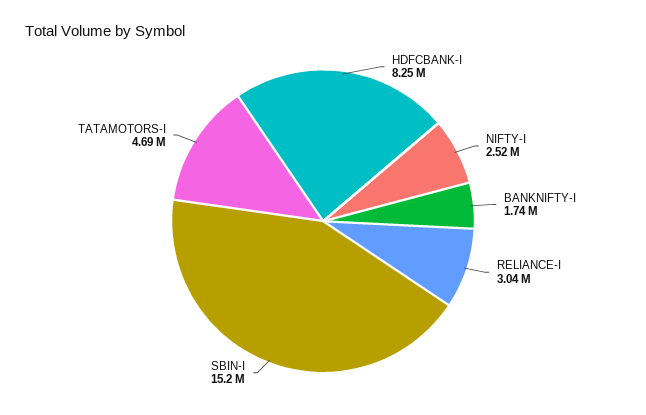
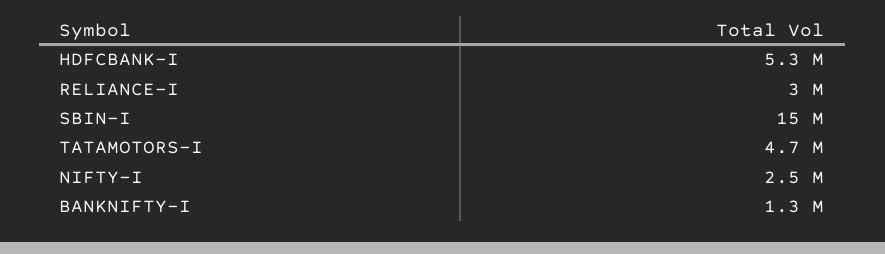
HDFCBANK-I: 8250000 -> 5300000
BANKNIFTY-I: 1740000 -> 1300000

